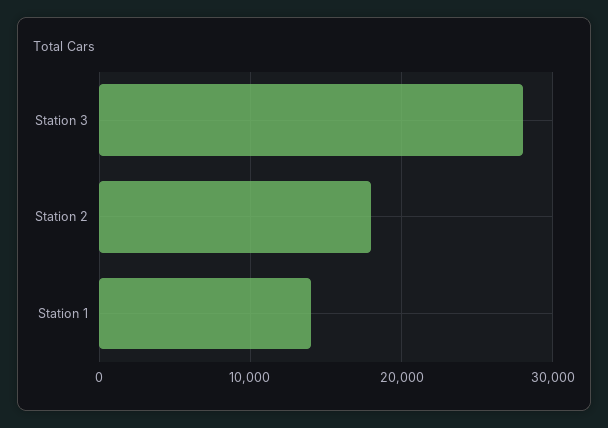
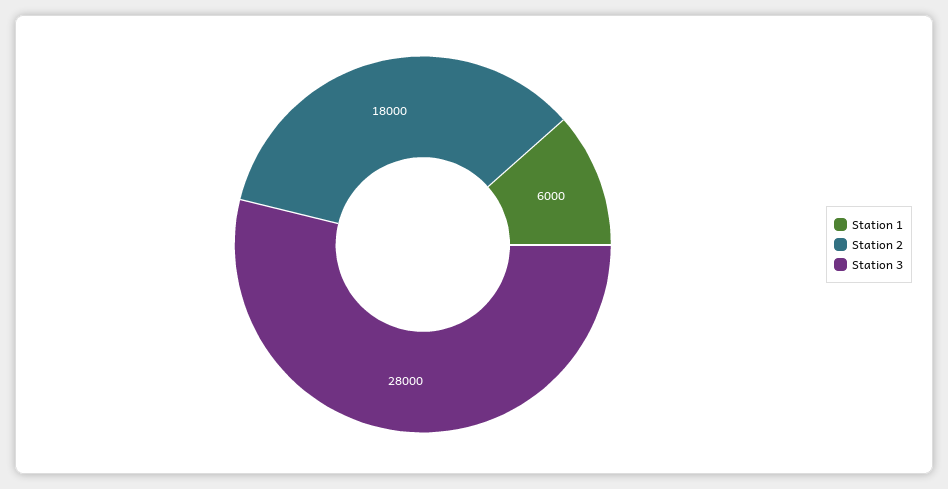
Station 1: 14000 -> 6000

